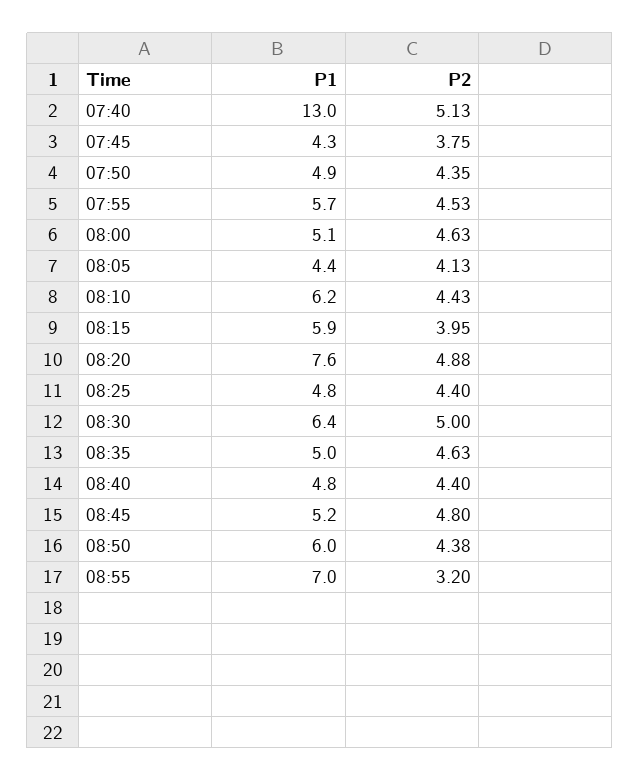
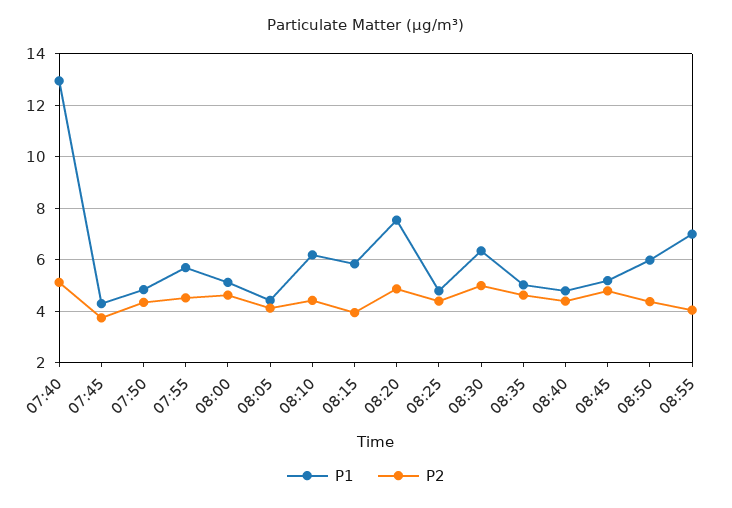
P2, 08:55: 3.2 -> 4

